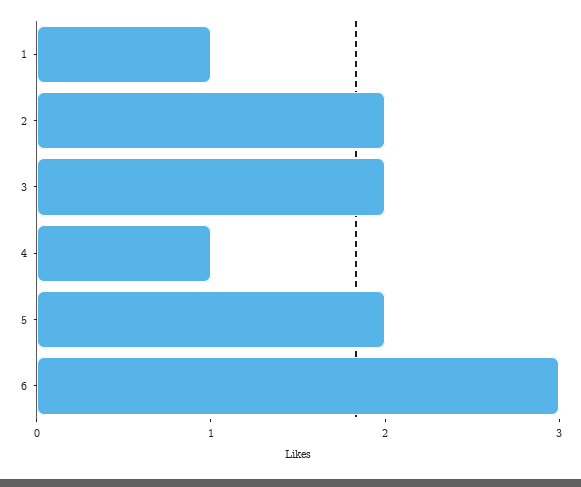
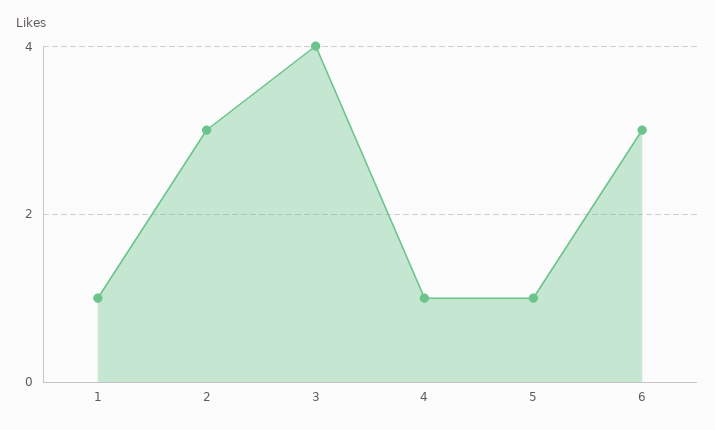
2: 2 -> 3
3: 2 -> 4
5: 2 -> 1

